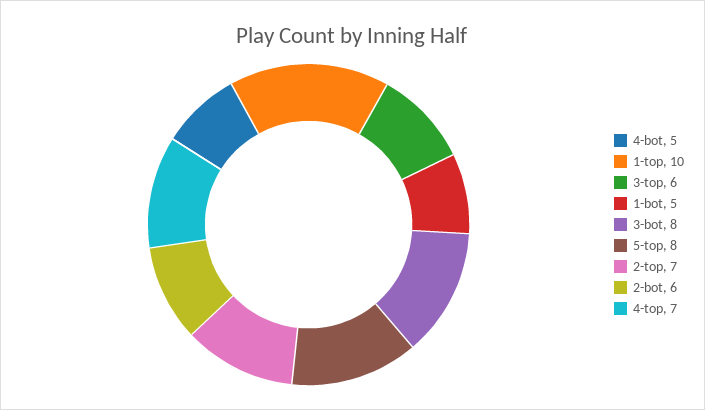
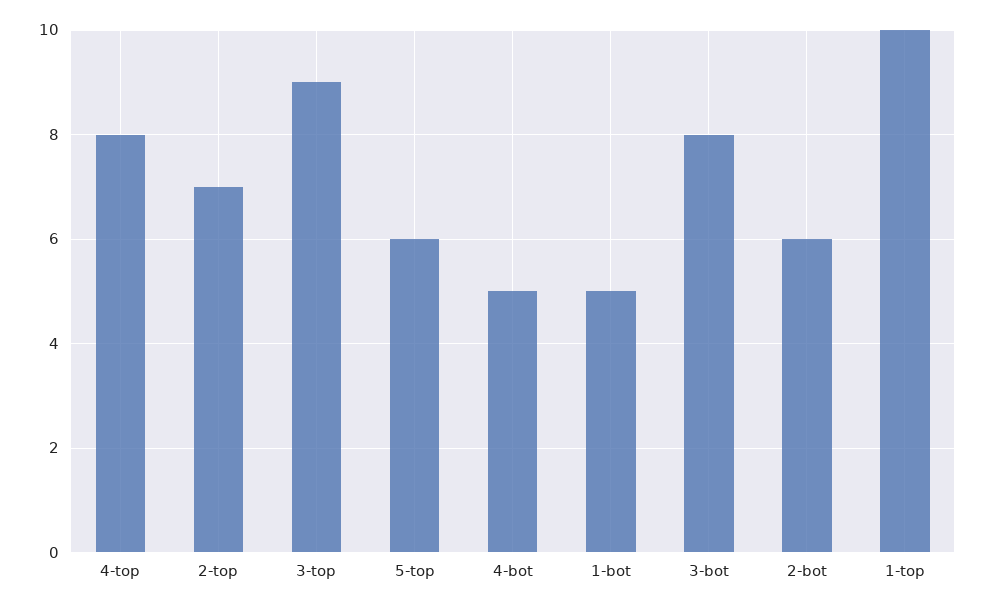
3-top: 6 -> 9
5-top: 8 -> 6
4-top: 7 -> 8

